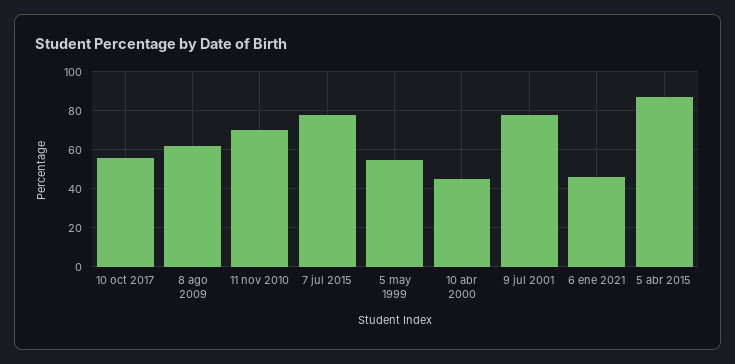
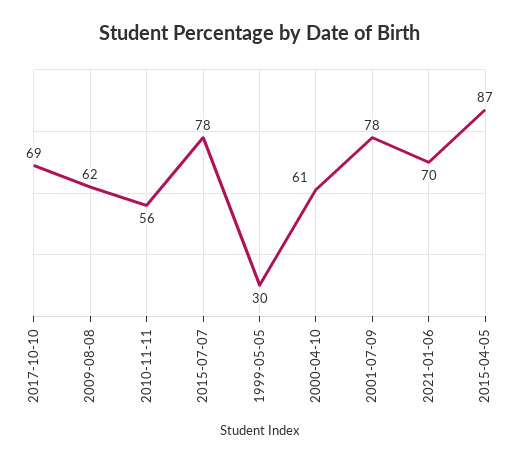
10 oct 2017: 55 -> 69
11 nov 2010: 70 -> 56
5 may 1999: 55 -> 30
10 abr 2000: 45 -> 61
6 ene 2021: 45 -> 70

